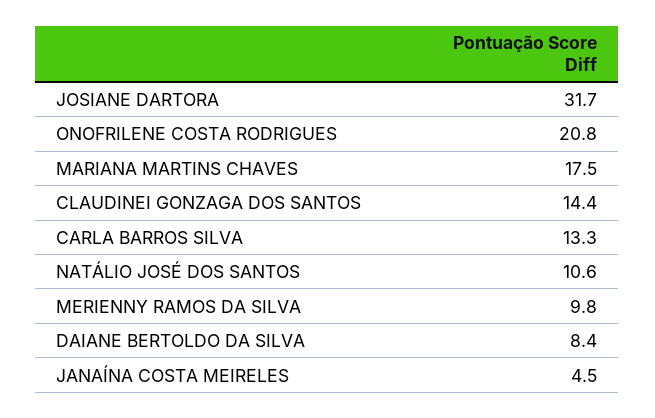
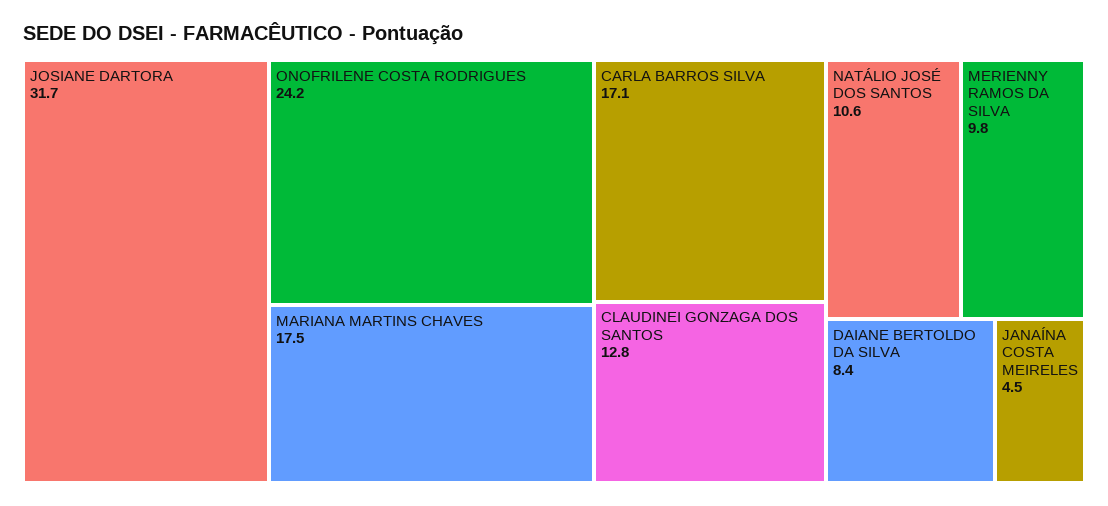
ONOFRILENE COSTA RODRIGUES: 20.8 -> 24.2
CLAUDINEI GONZAGA DOS SANTOS: 14.4 -> 12.8
CARLA BARROS SILVA: 13.3 -> 17.1

